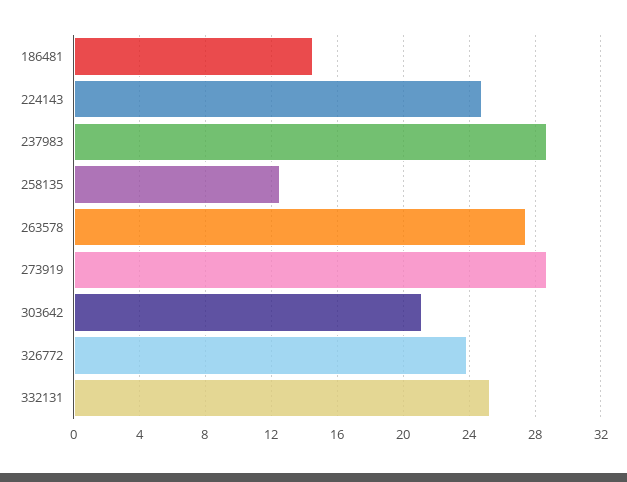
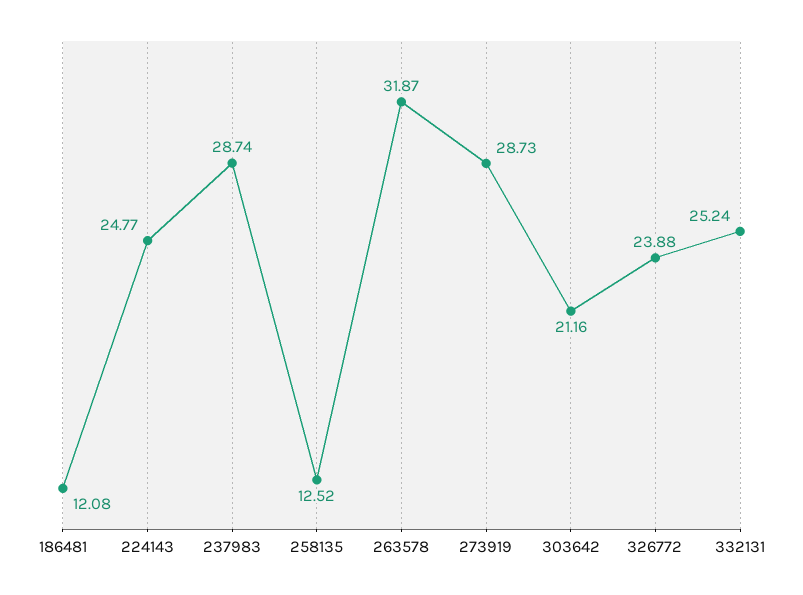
186481: 14.5 -> 12.08
263578: 27.5 -> 31.87

